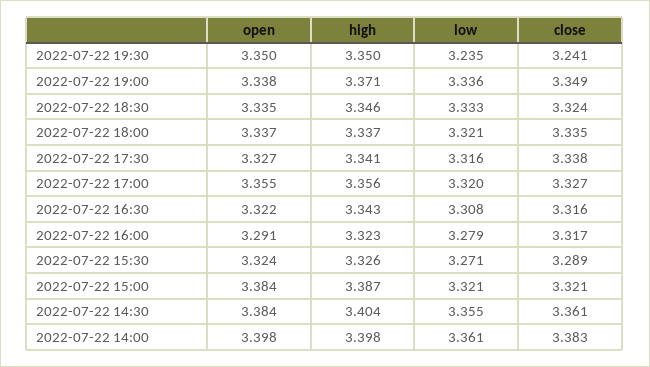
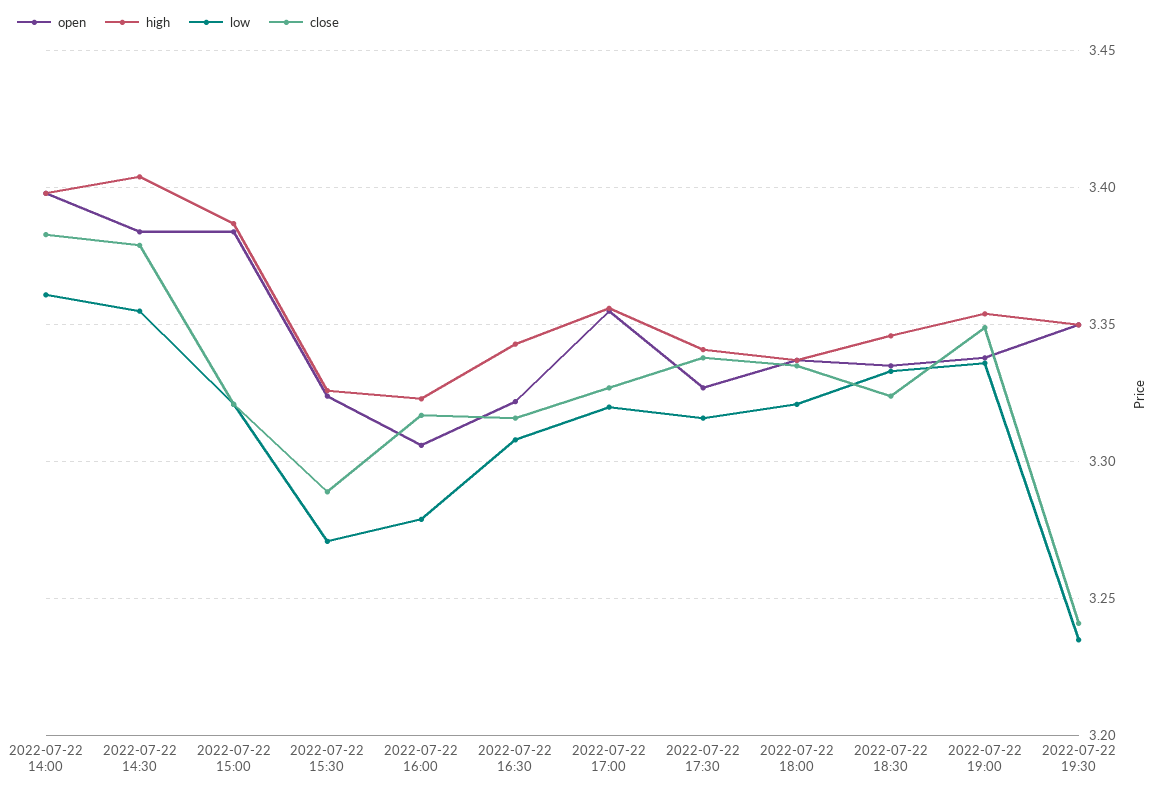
high, 2022-07-22 19:00: 3.371 -> 3.355
open, 2022-07-22 16:00: 3.291 -> 3.305
close, 2022-07-22 14:30: 3.361 -> 3.38

